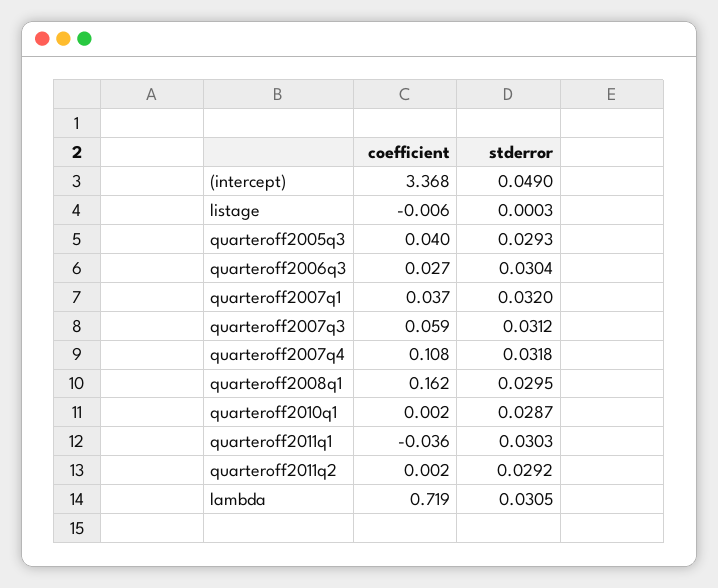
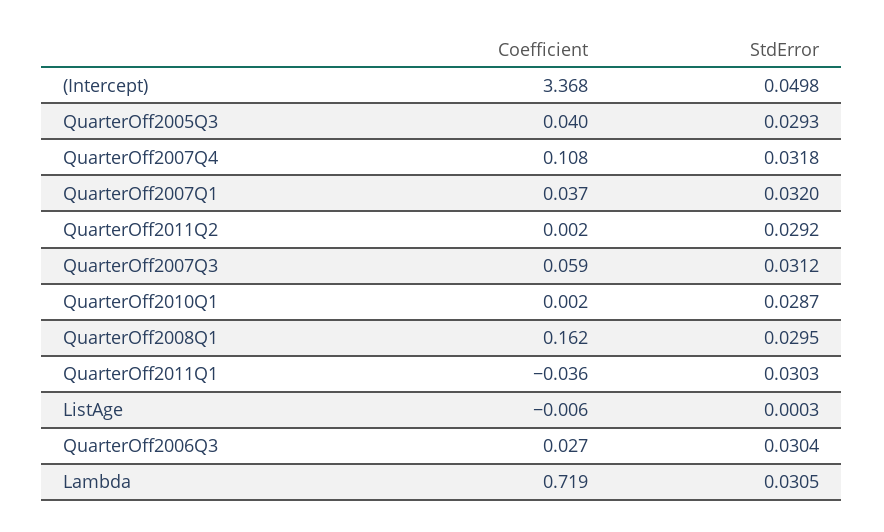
stderror, (intercept): 0.049 -> 0.0498

